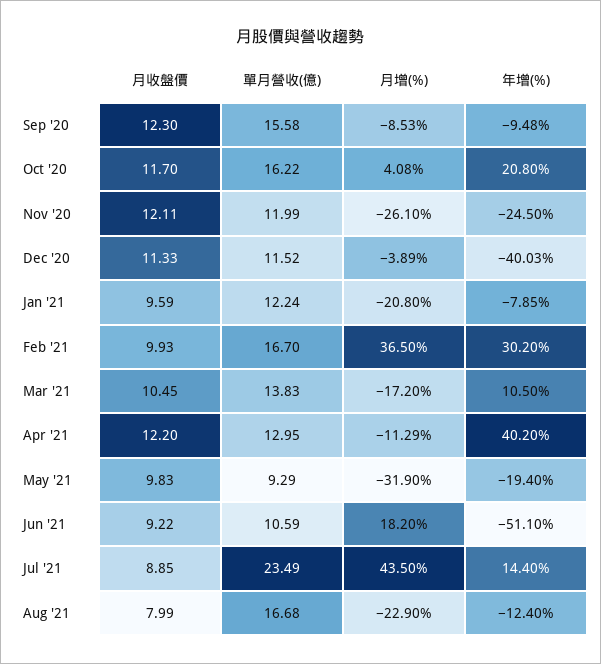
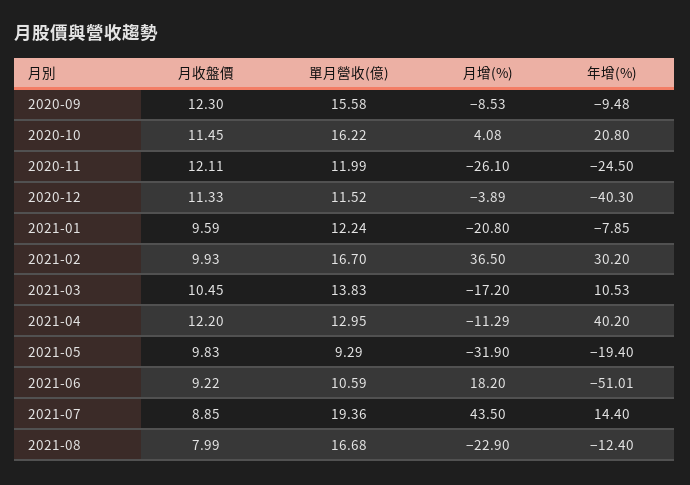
月收盤價, Oct '20: 11.7 -> 11.45
年增(%), Dec '20: -40.03 -> -40.3
年增(%), Mar '21: 10.5 -> 10.53
年增(%), Jun '21: -51.1 -> -51.01
單月營收(億), Jul '21: 23.49 -> 19.36

